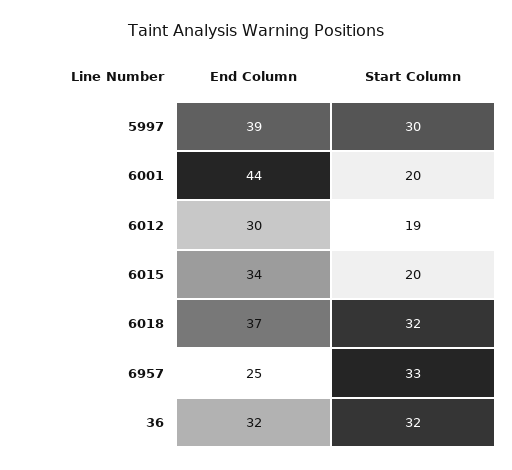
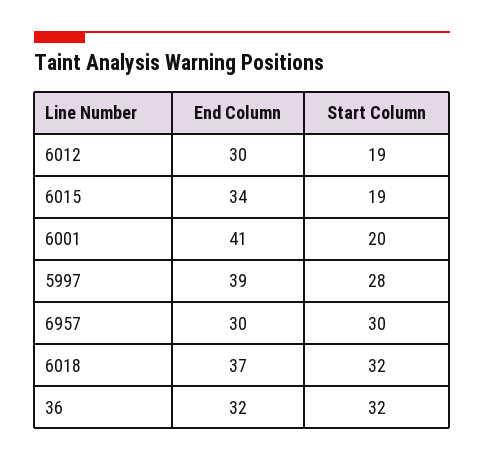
Start Column, 5997: 30 -> 28
End Column, 6001: 44 -> 41
Start Column, 6015: 20 -> 19
End Column, 6957: 25 -> 30
Start Column, 6957: 33 -> 30

